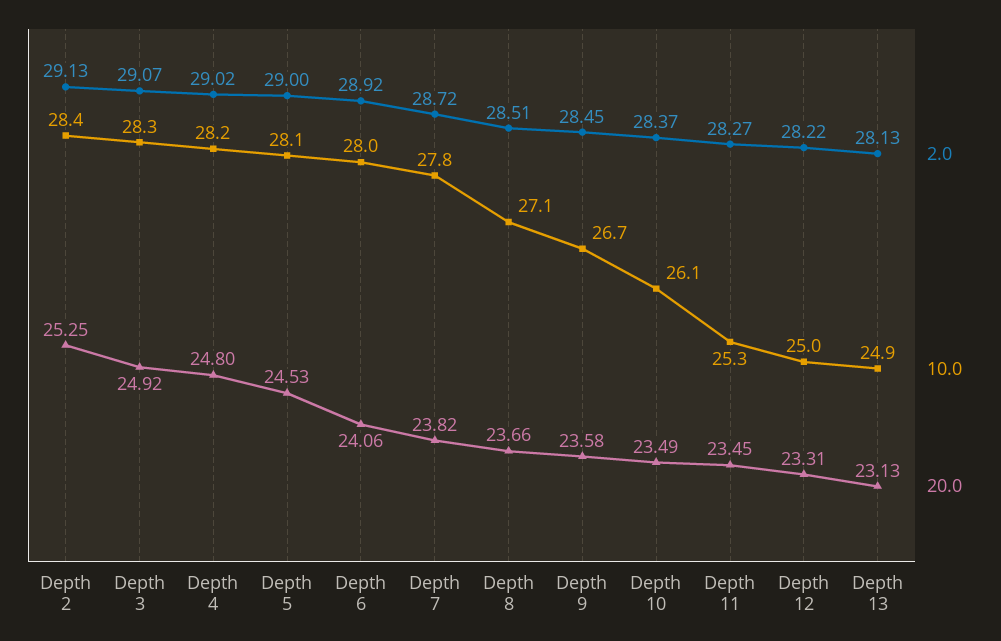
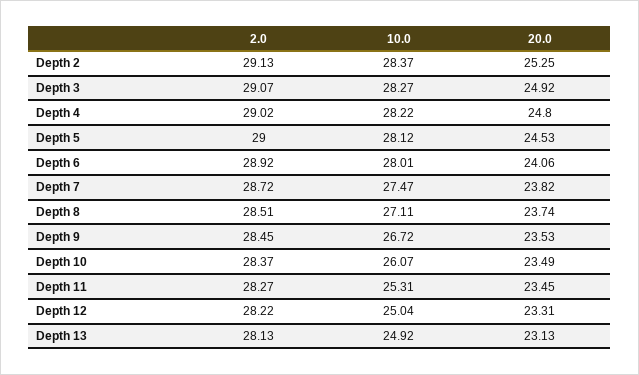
10.0, Depth 7: 27.8 -> 27.47
20.0, Depth 8: 23.66 -> 23.74
20.0, Depth 9: 23.58 -> 23.53

